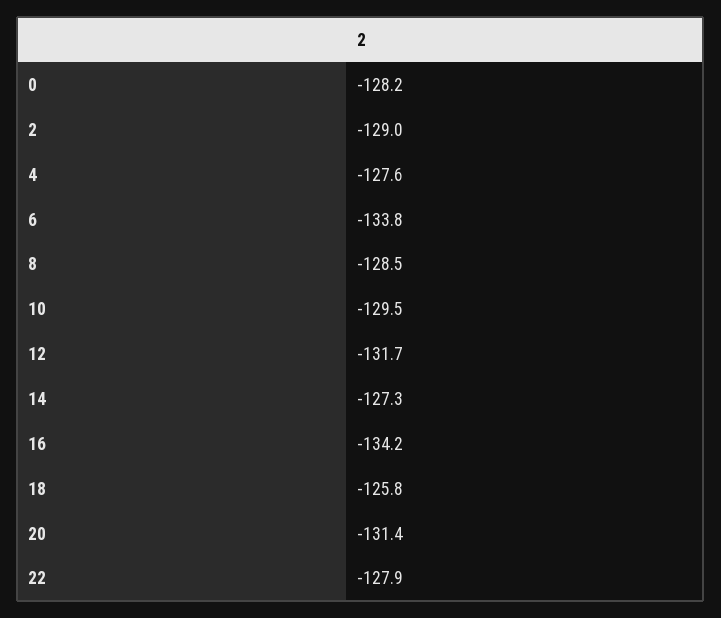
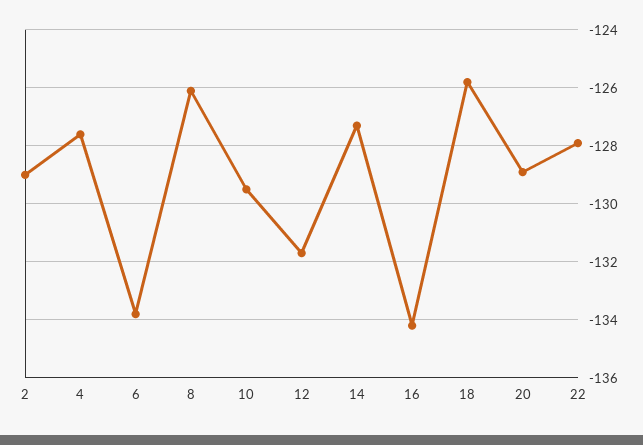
0: -128.2 -> none
8: -128.5 -> -126
20: -131.4 -> -129

